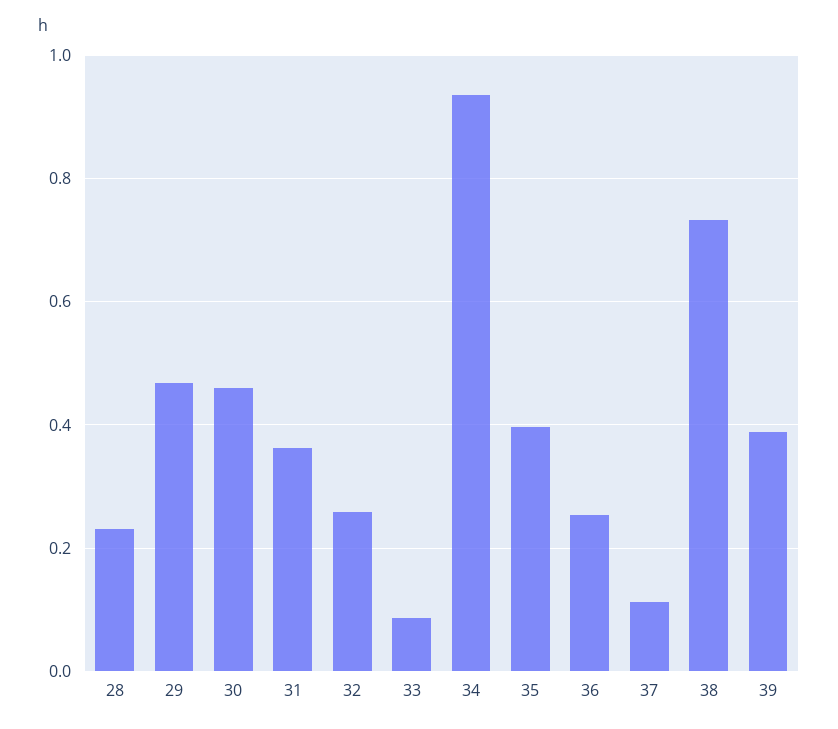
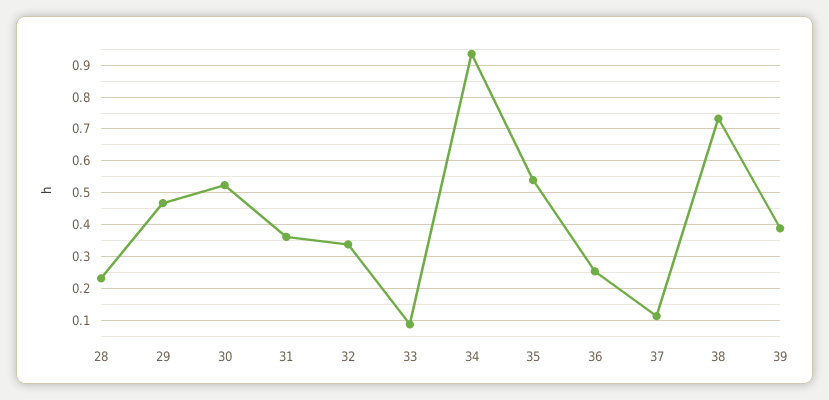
30: 0.46 -> 0.52
32: 0.26 -> 0.34
35: 0.4 -> 0.54

